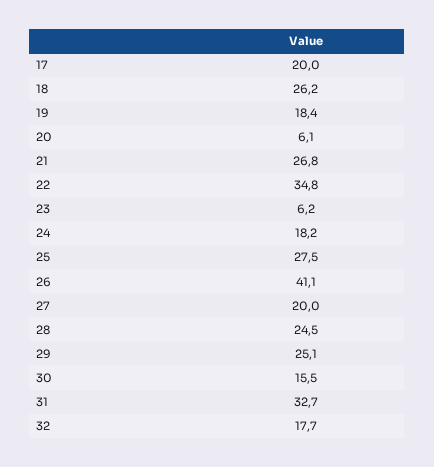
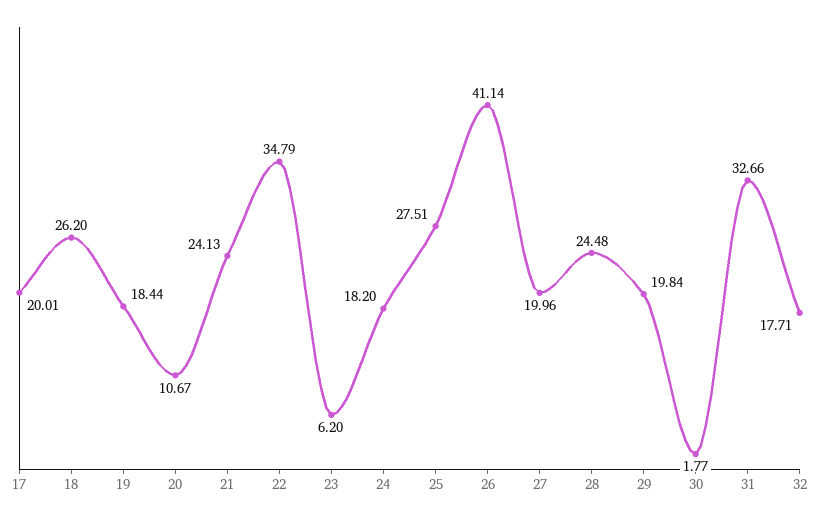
20: 6.1 -> 10.67
21: 26.8 -> 24.13
29: 25.1 -> 19.84
30: 15.5 -> 1.77

